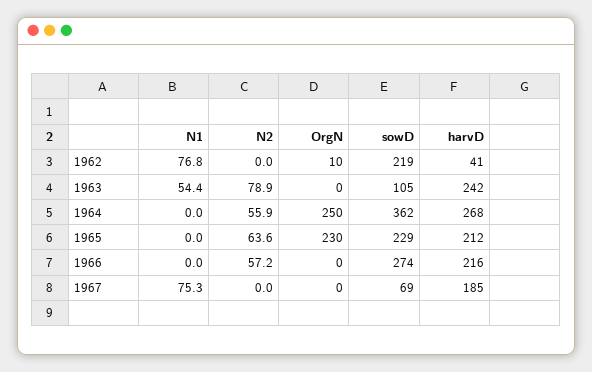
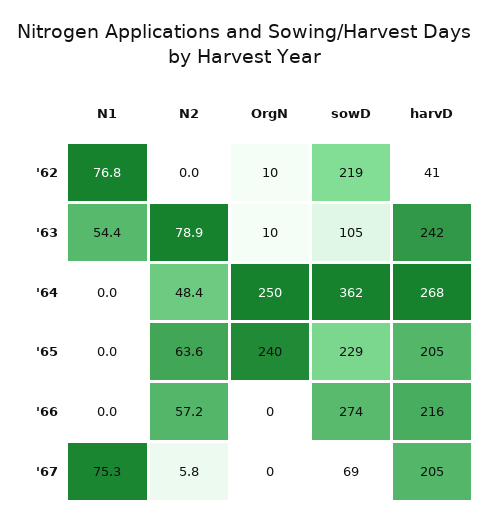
OrgN, 1963: 0 -> 10
N2, 1964: 55.9 -> 48.4
OrgN, 1965: 230 -> 240
harvD, 1965: 212 -> 205
N2, 1967: 0 -> 5.8
harvD, 1967: 185 -> 205

